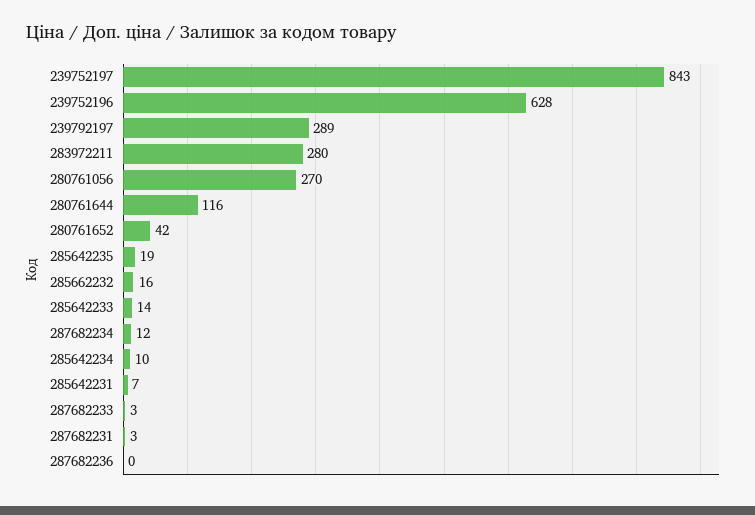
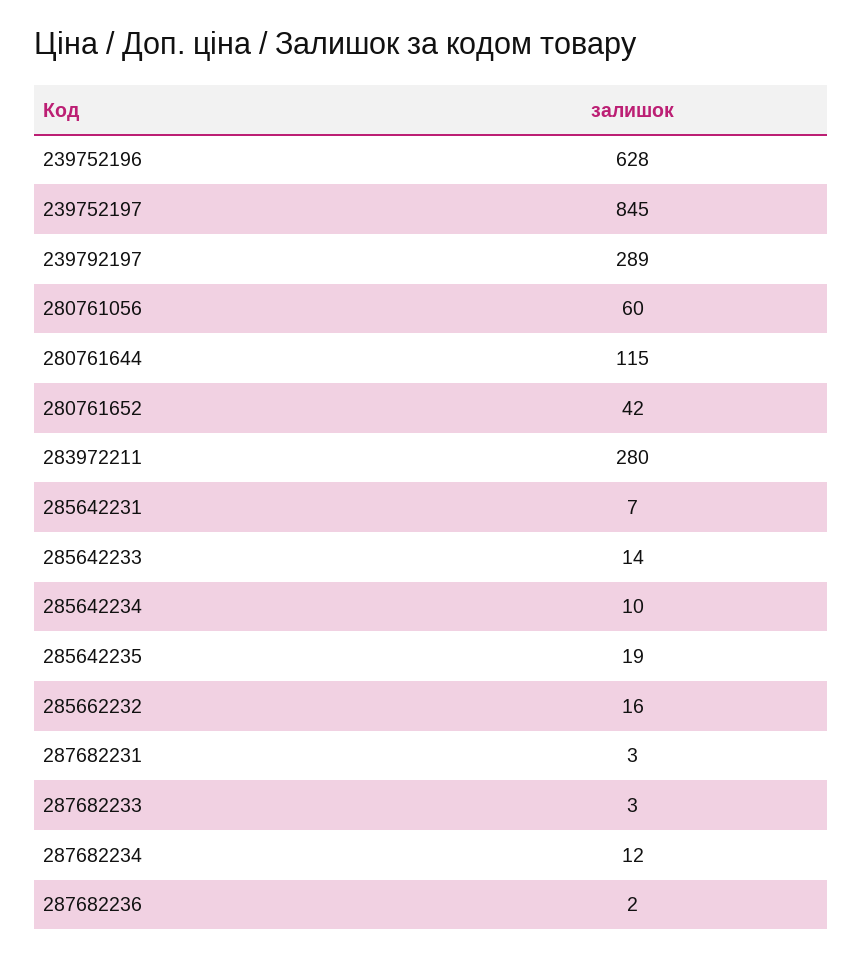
239752197: 843 -> 845
280761056: 270 -> 60
280761644: 116 -> 115
287682236: 0 -> 2

